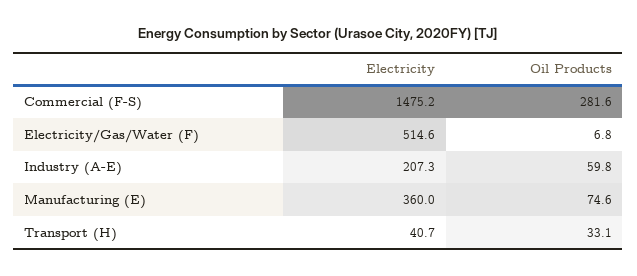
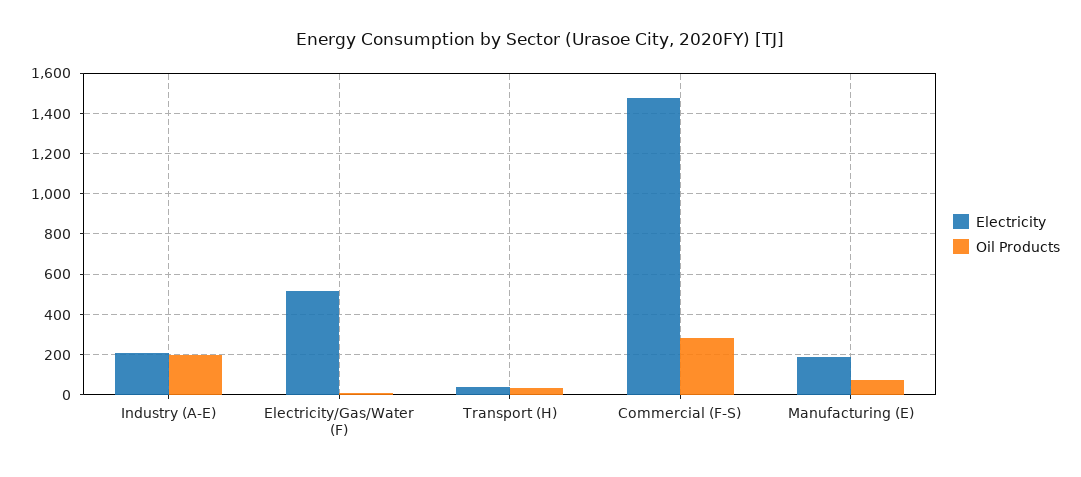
Oil Products, Industry (A-E): 59.8 -> 200
Electricity, Manufacturing (E): 360 -> 200

